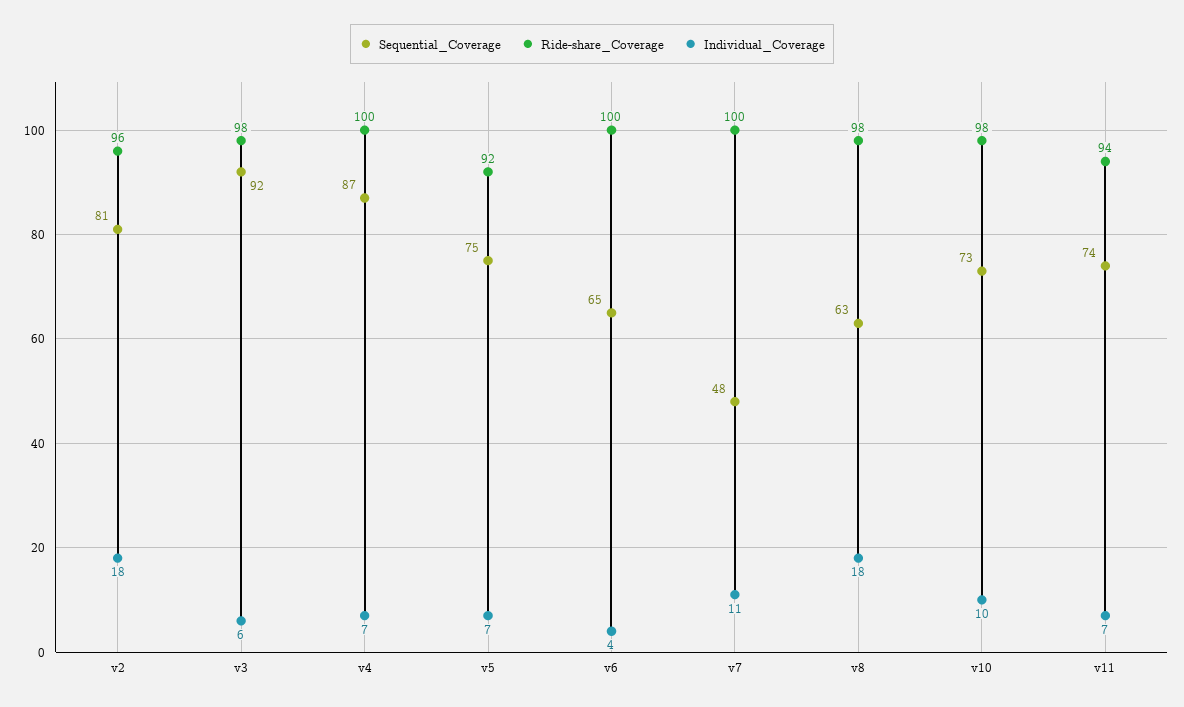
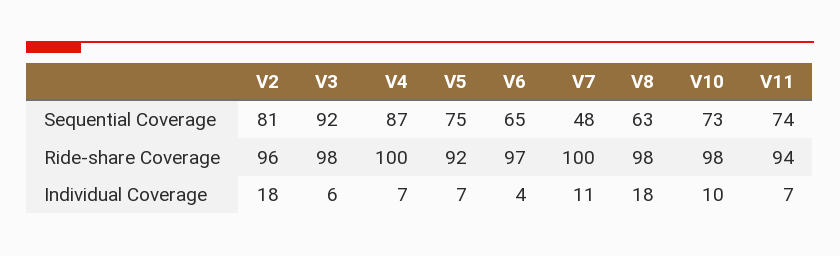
Ride-share_Coverage, v6: 100 -> 97

